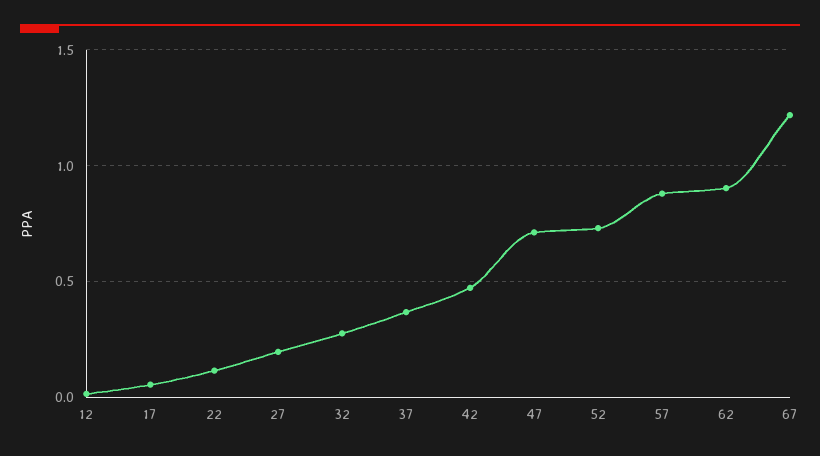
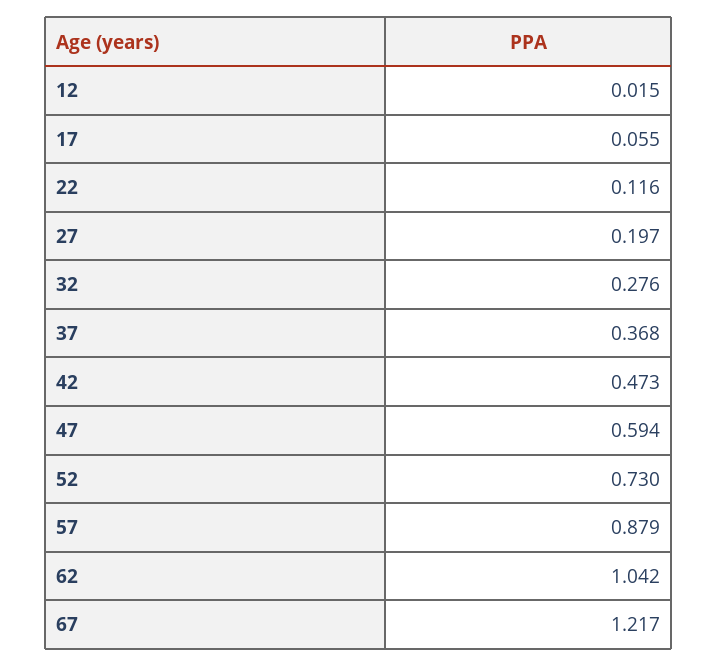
47: 0.7 -> 0.594
62: 0.9 -> 1.042

